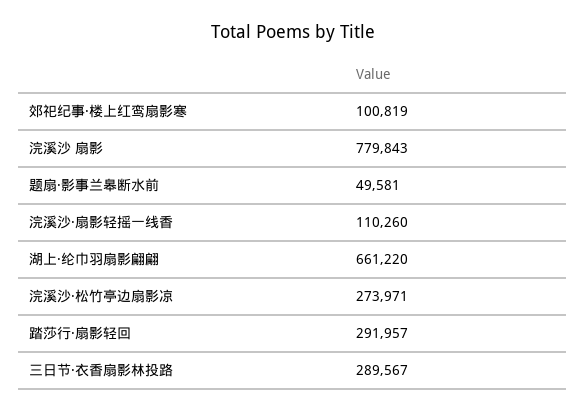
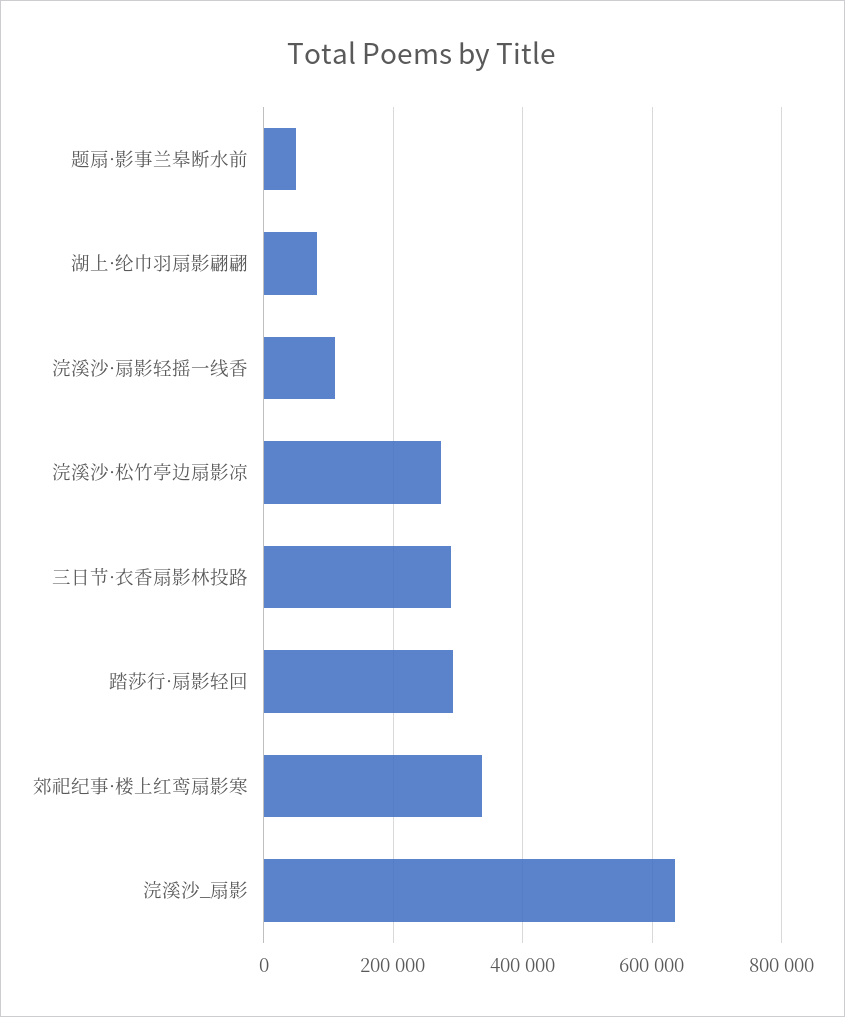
郊祀纪事·楼上红鸾扇影寒: 100819 -> 340000
浣溪沙 扇影: 779843 -> 640000
湖上·纶巾羽扇影翩翩: 661220 -> 80000

